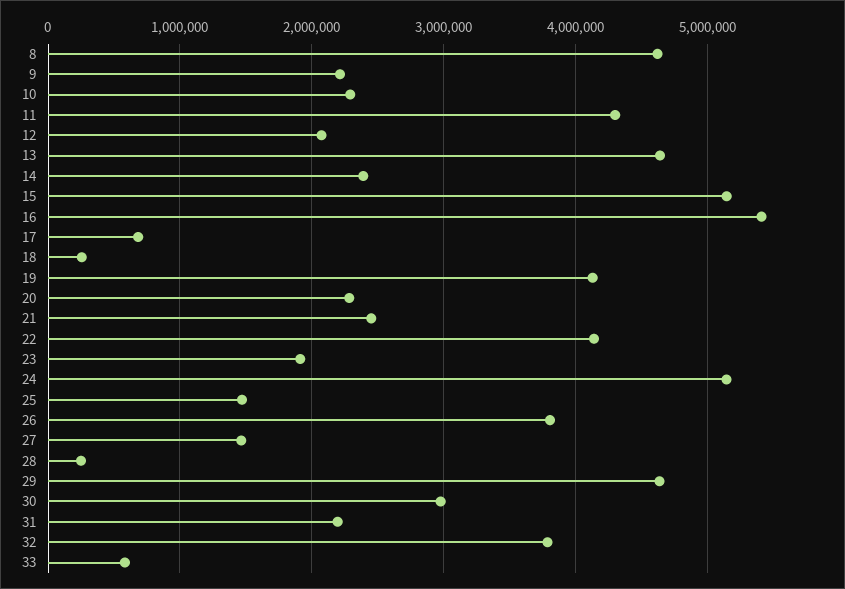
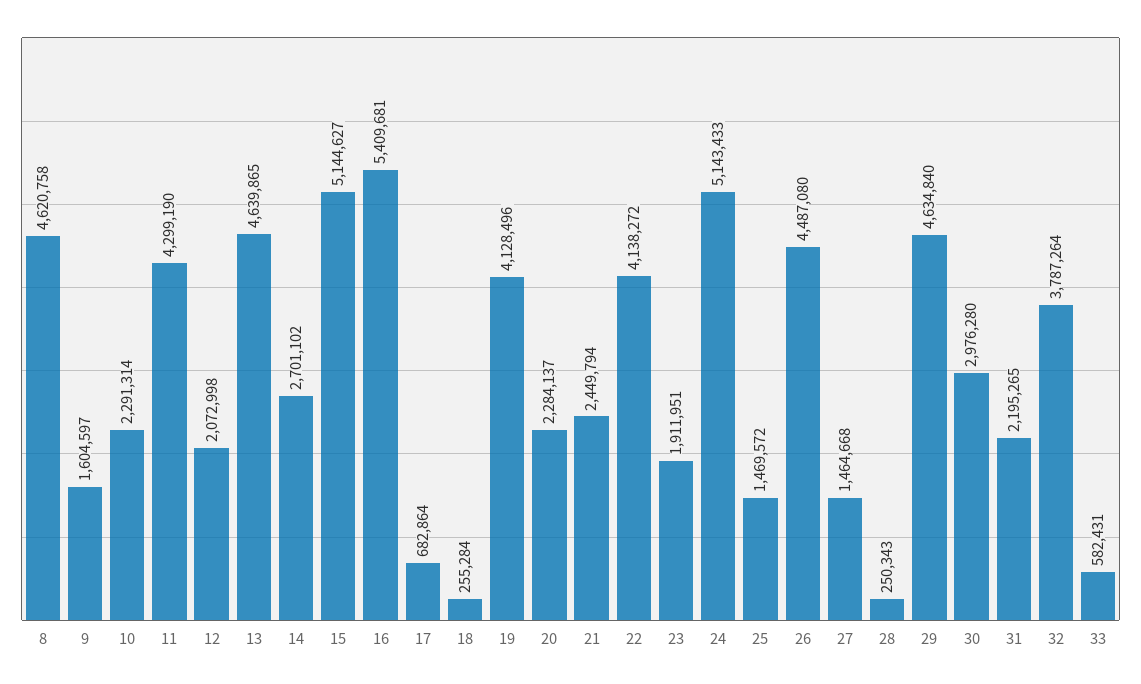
9: 2200000 -> 1604597
14: 2400000 -> 2701102
26: 3800000 -> 4487080

